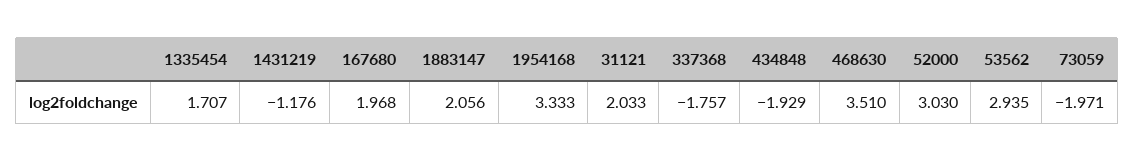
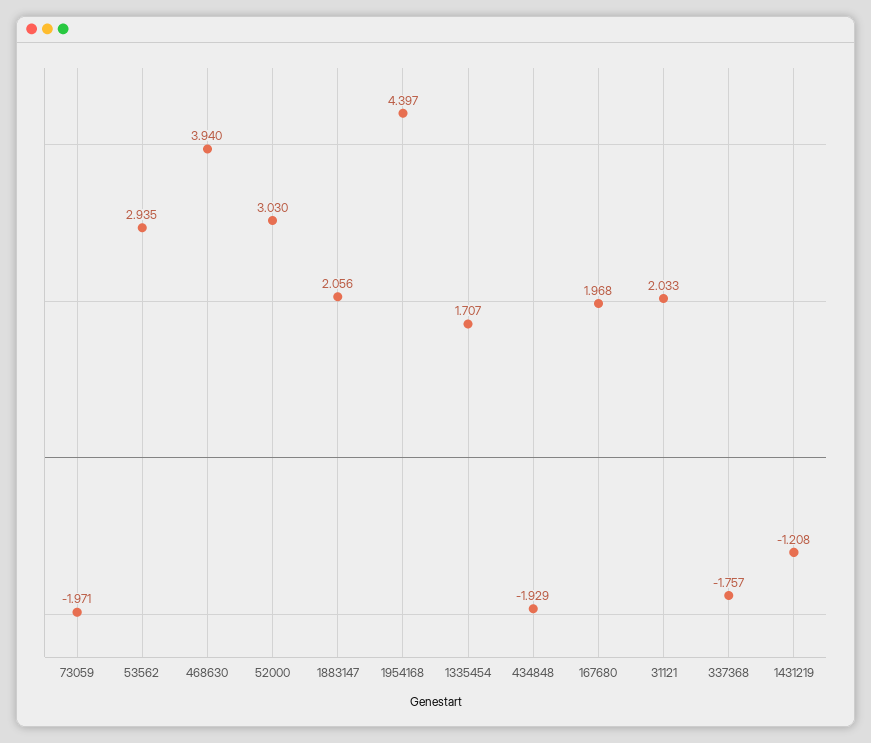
1431219: -1.176 -> -1.208
1954168: 3.333 -> 4.397
468630: 3.51 -> 3.94

